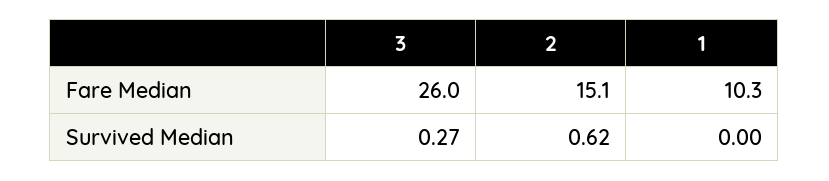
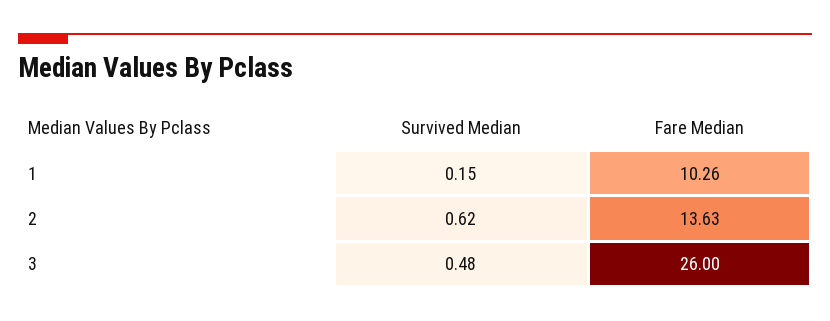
2, Fare Median: 15.1 -> 13.63
3, Survived Median: 0.27 -> 0.48
1, Survived Median: 0 -> 0.15

